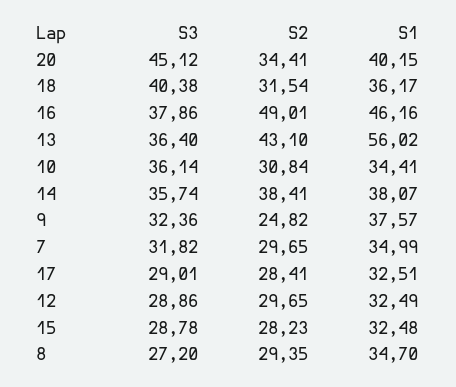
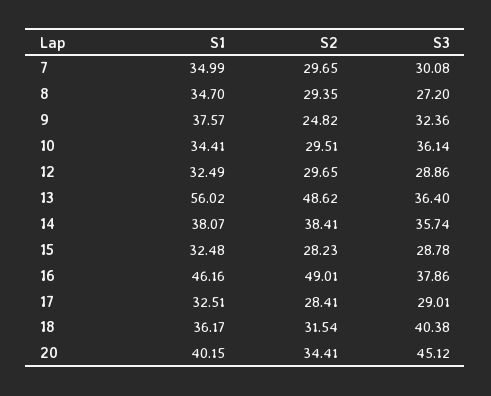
S2, 13: 43.1 -> 48.62
S2, 10: 30.84 -> 29.51
S3, 7: 31.82 -> 30.08

